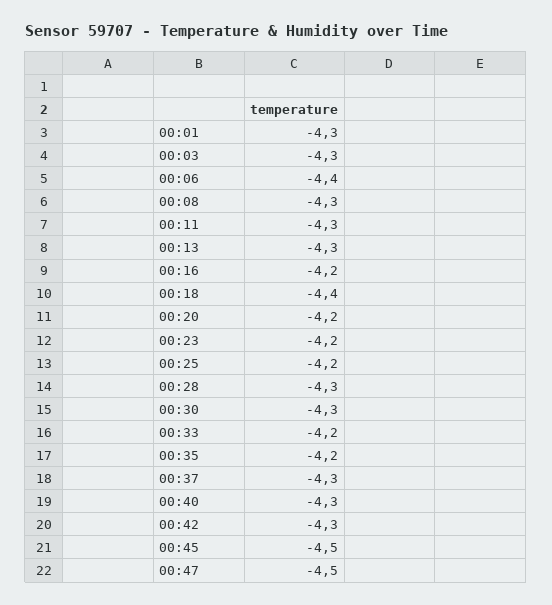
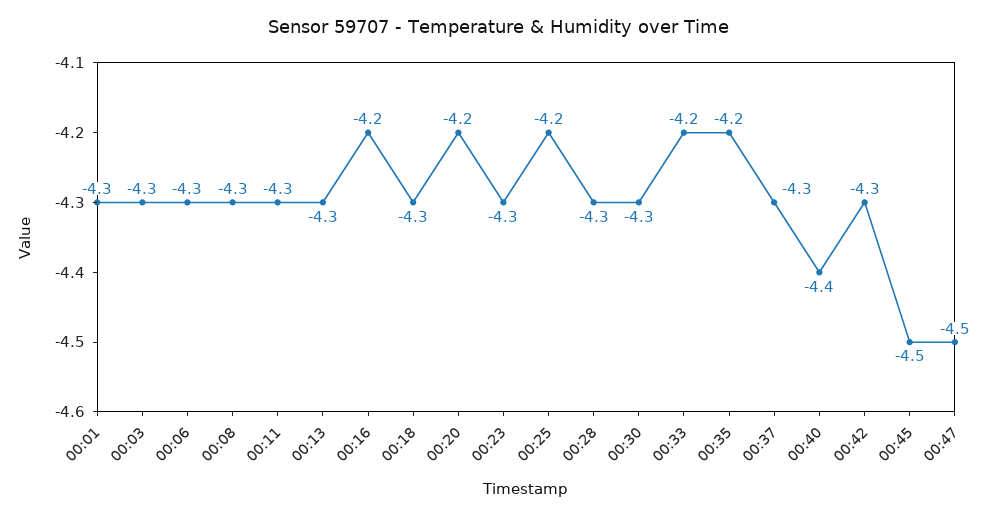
00:06: -4.4 -> -4.3
00:18: -4.4 -> -4.3
00:23: -4.2 -> -4.3
00:40: -4.3 -> -4.4

